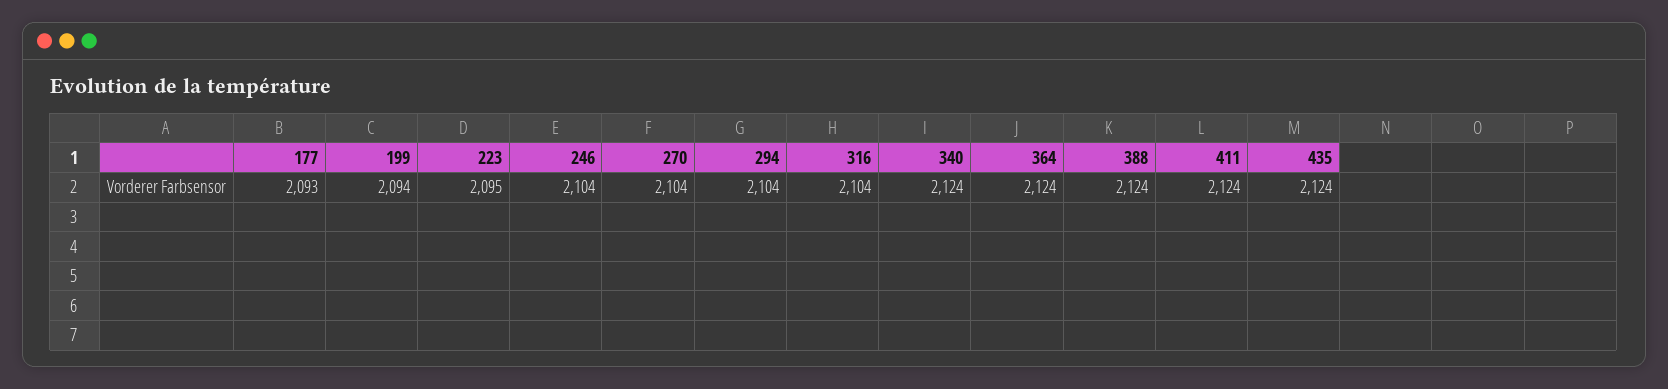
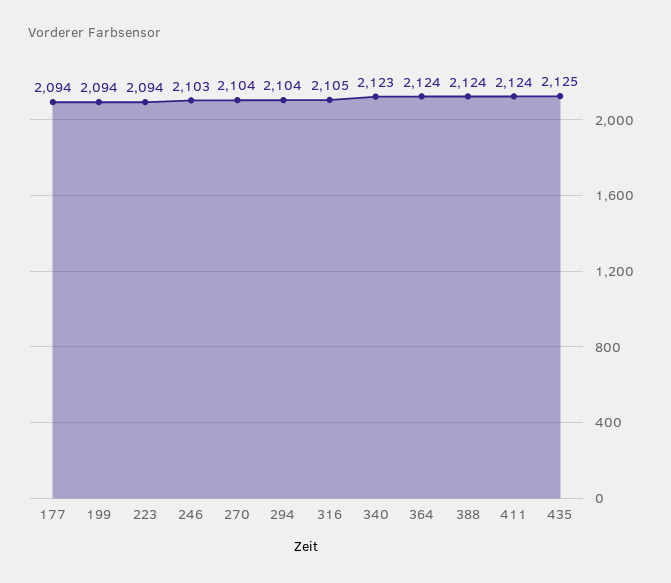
177: 2093 -> 2094
223: 2095 -> 2094
246: 2104 -> 2103
316: 2104 -> 2105
340: 2124 -> 2123
435: 2124 -> 2125

